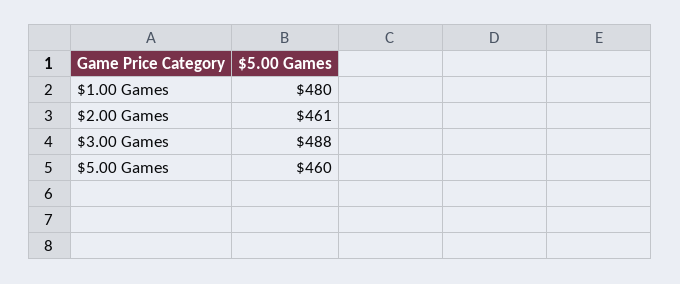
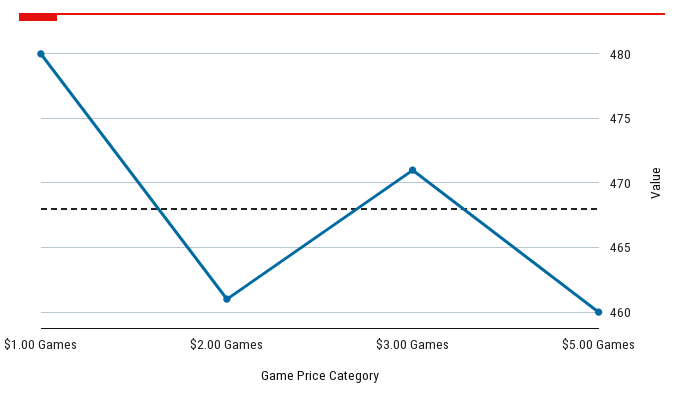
$3.00 Games: 488 -> 471

